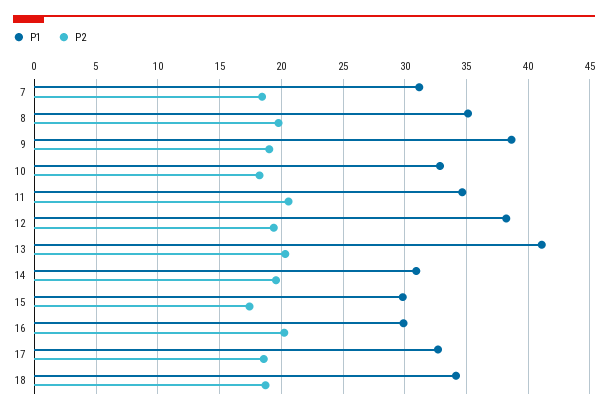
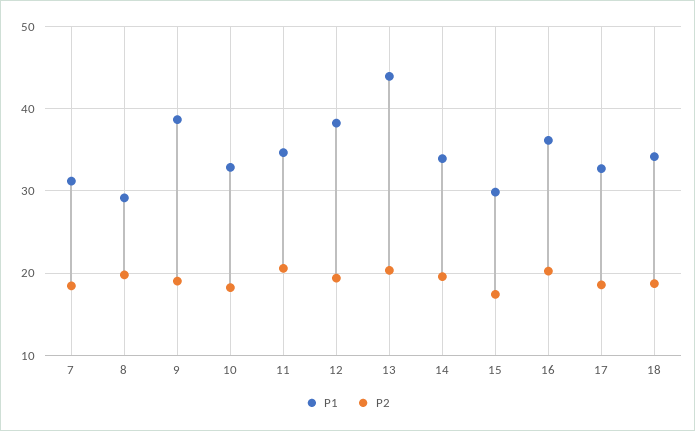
P1, 8: 35 -> 29
P1, 13: 41 -> 44
P1, 14: 31 -> 34
P1, 16: 30 -> 36

